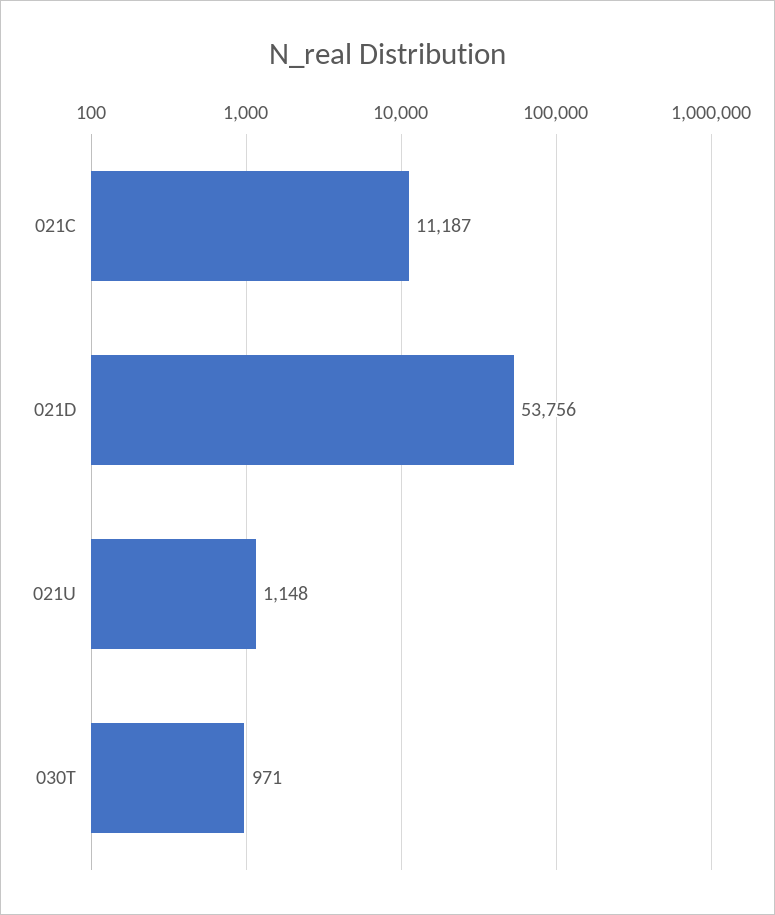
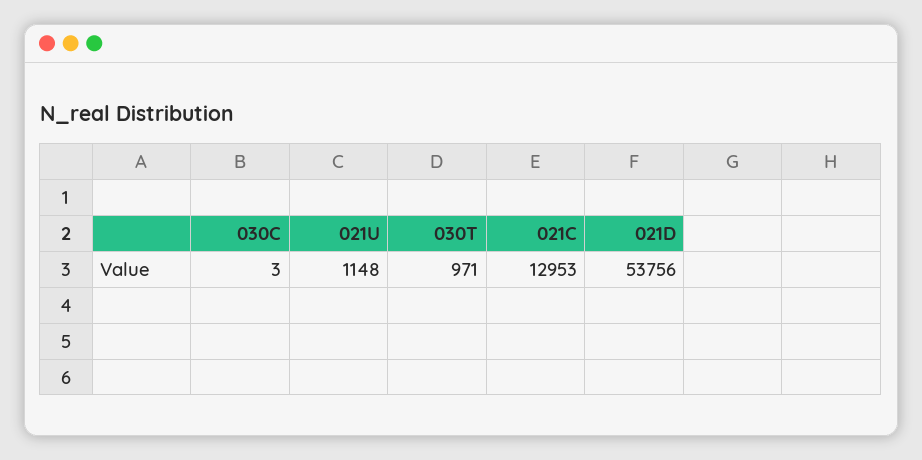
021C: 11187 -> 12953
030C: none -> 3

